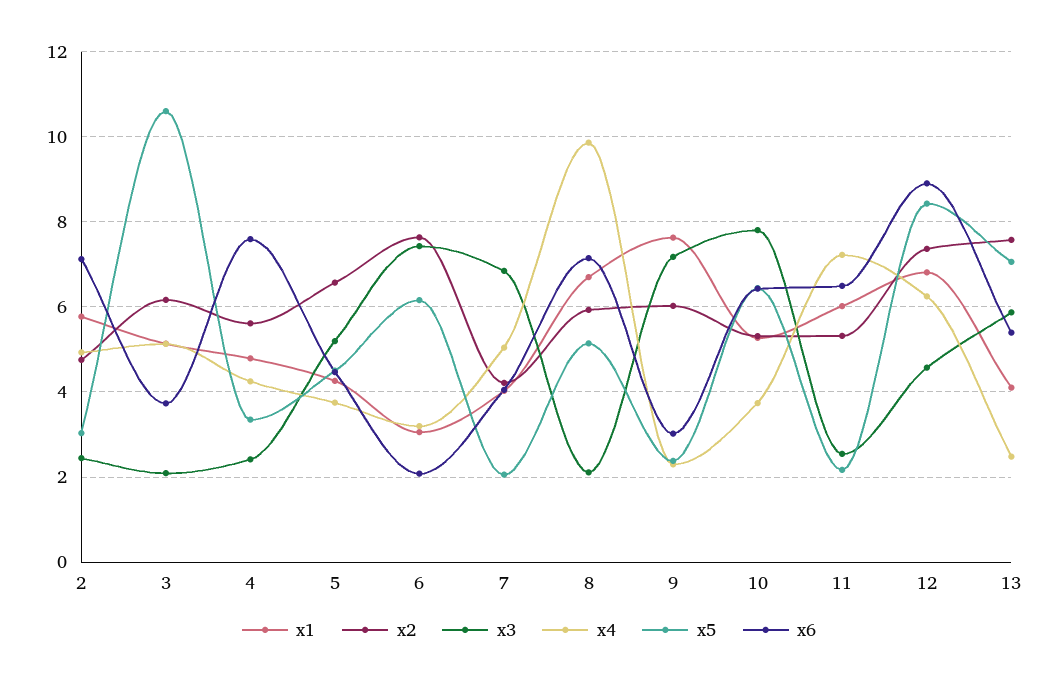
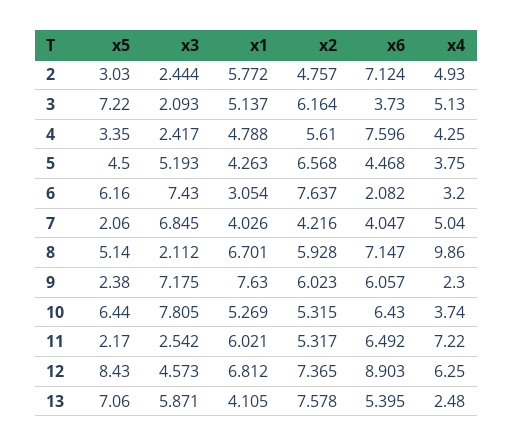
x5, 3: 10.6 -> 7.22
x6, 9: 3 -> 6.057

